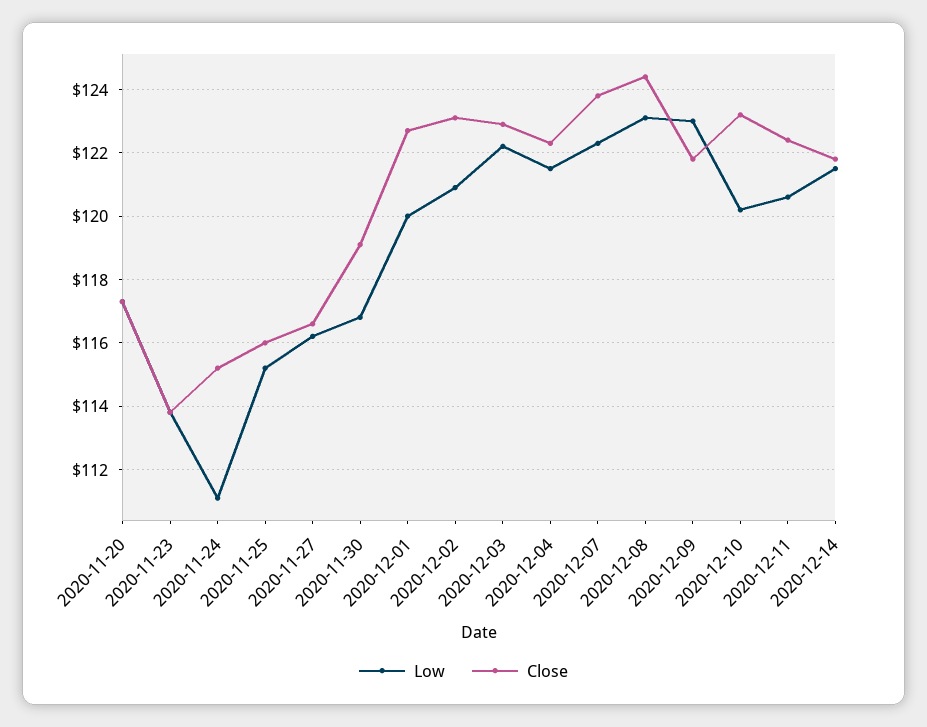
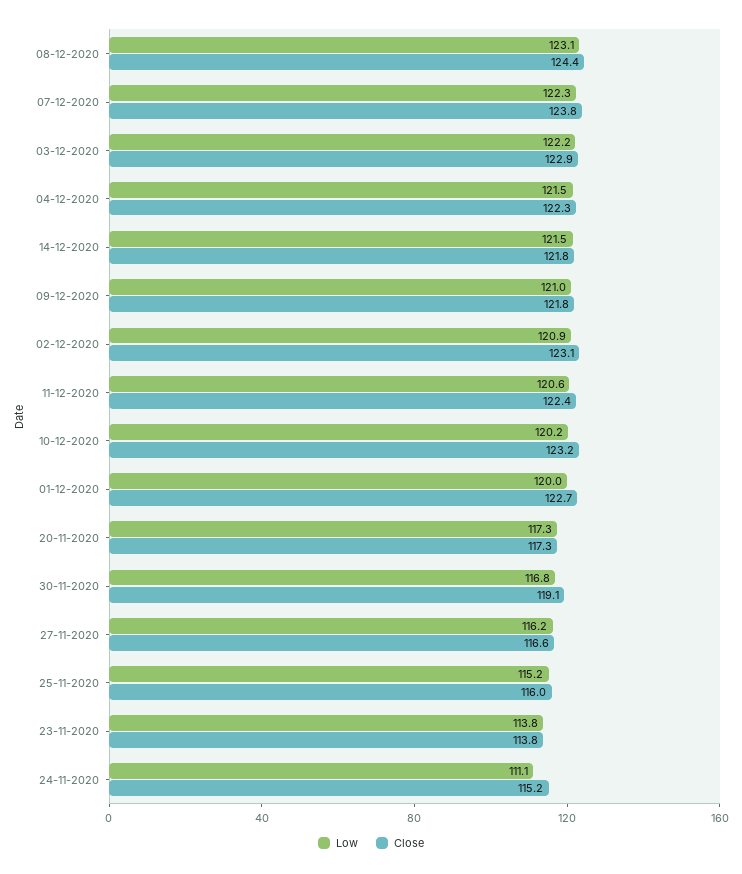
Low, 2020-12-09: 123 -> 121

